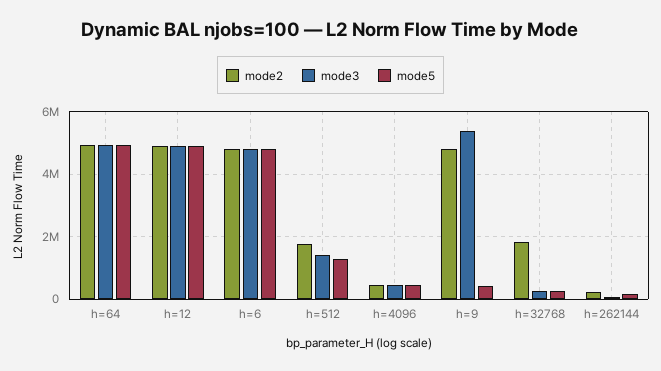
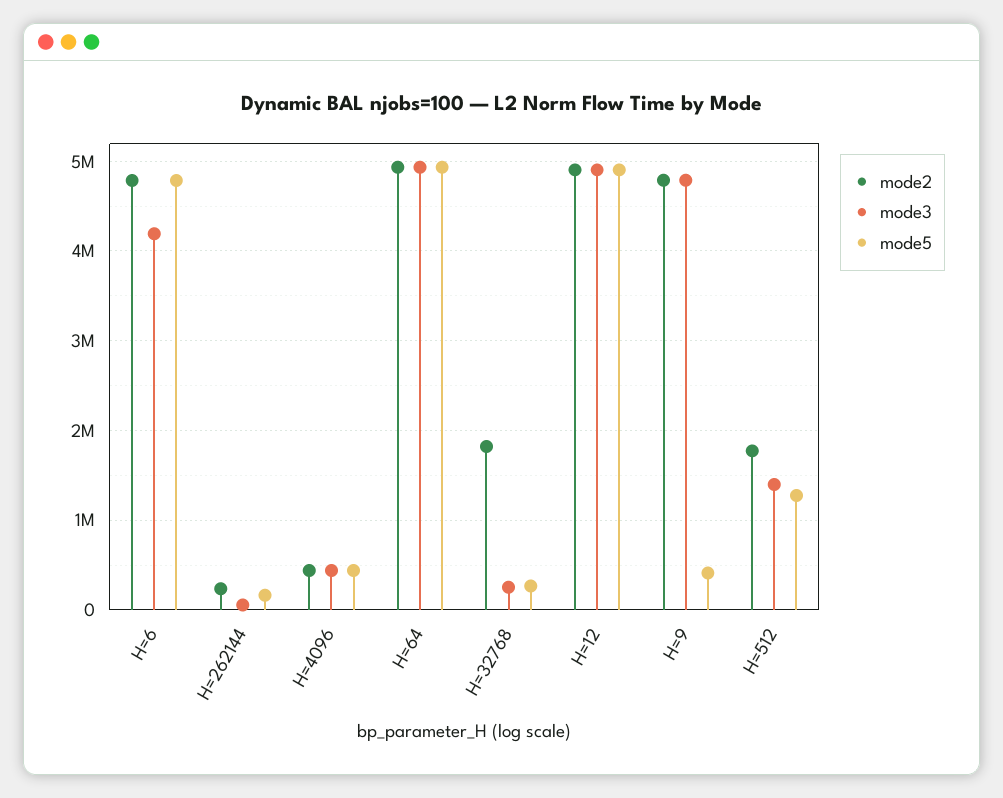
mode3, h=6: 4800000 -> 4200000
mode3, h=9: 5400000 -> 4800000

